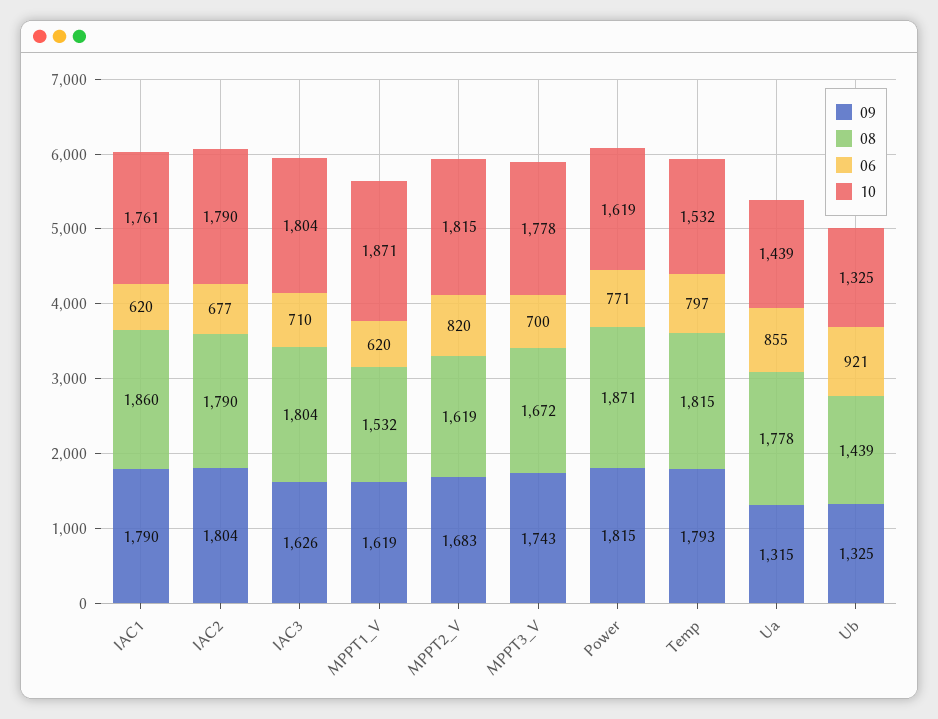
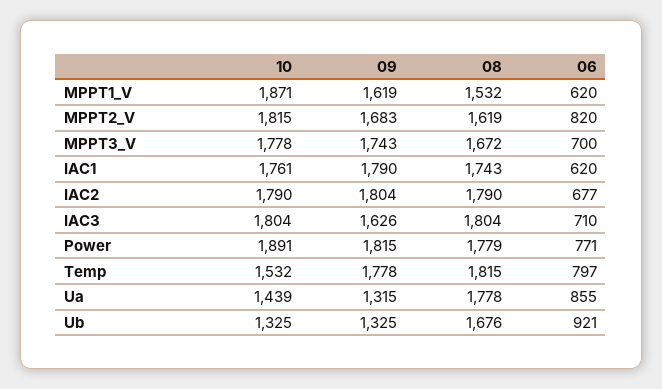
08, IAC1: 1860 -> 1743
08, Power: 1871 -> 1779
10, Power: 1619 -> 1891
09, Temp: 1793 -> 1778
08, Ub: 1439 -> 1676

